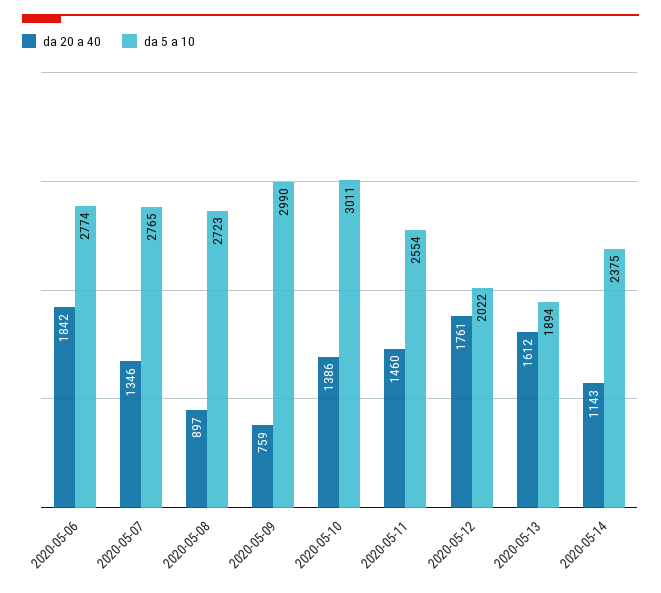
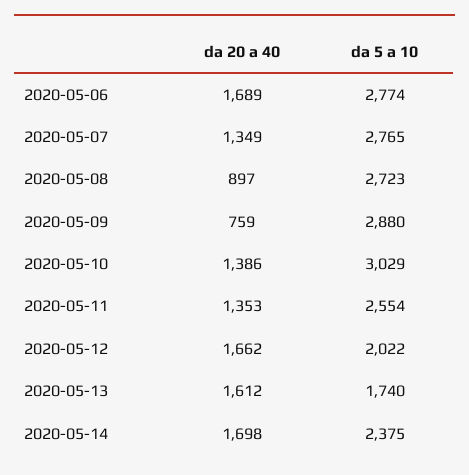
da 20 a 40, 2020-05-06: 1842 -> 1689
da 20 a 40, 2020-05-07: 1346 -> 1349
da 5 a 10, 2020-05-09: 2990 -> 2880
da 5 a 10, 2020-05-10: 3011 -> 3029
da 20 a 40, 2020-05-11: 1460 -> 1353
da 20 a 40, 2020-05-12: 1761 -> 1662
da 5 a 10, 2020-05-13: 1894 -> 1740
da 20 a 40, 2020-05-14: 1143 -> 1698

